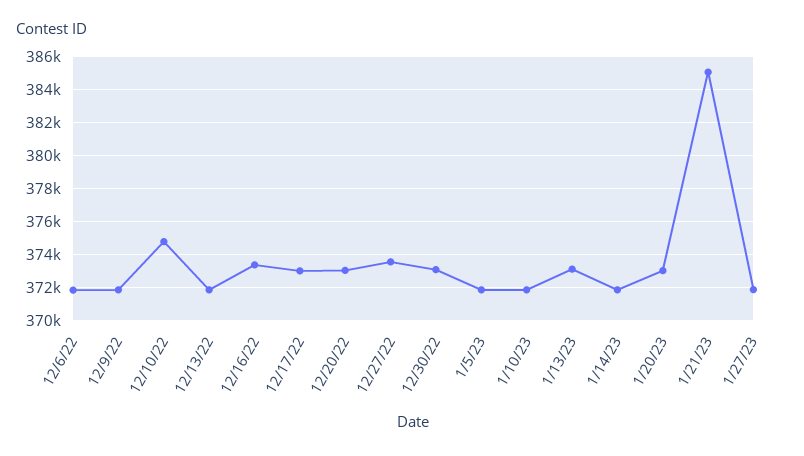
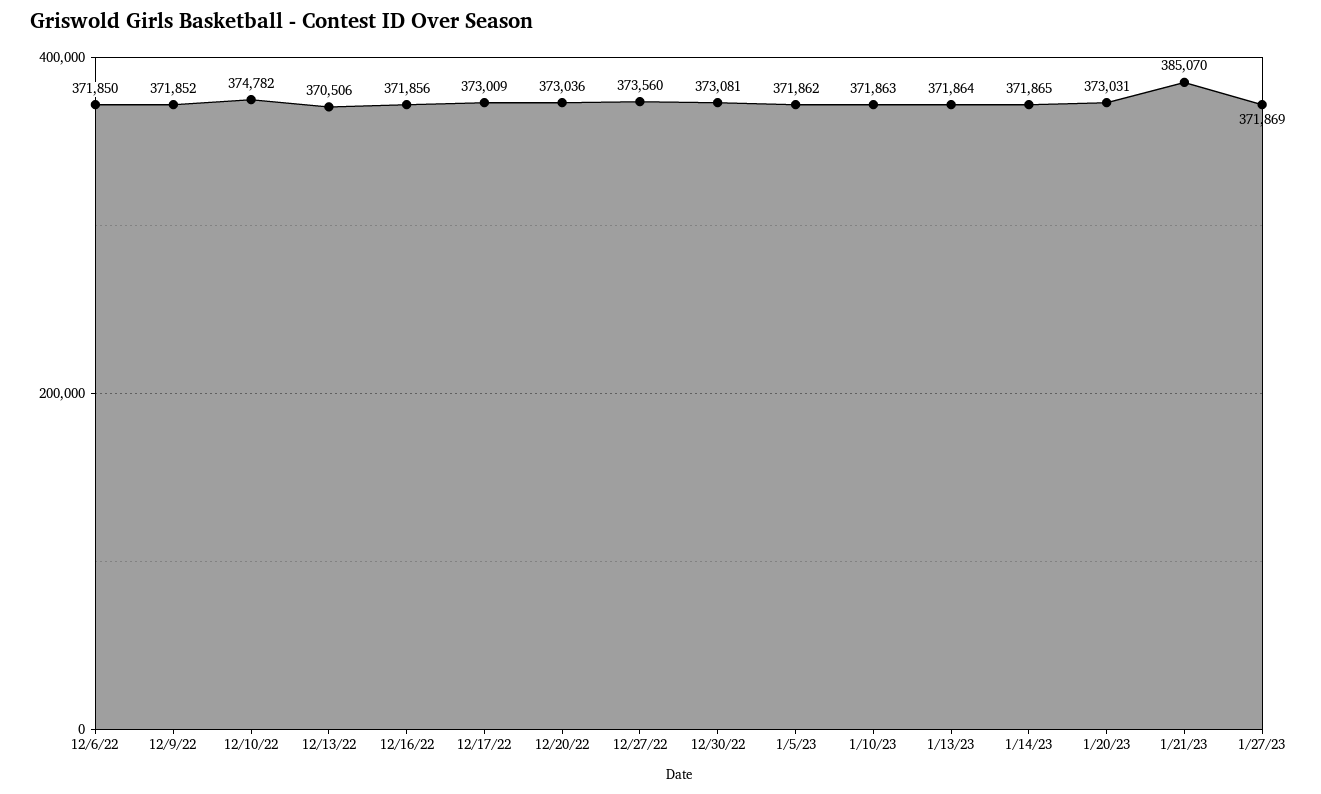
12/13/22: 372000 -> 370506
12/16/22: 373500 -> 371856
1/13/23: 373000 -> 371864

